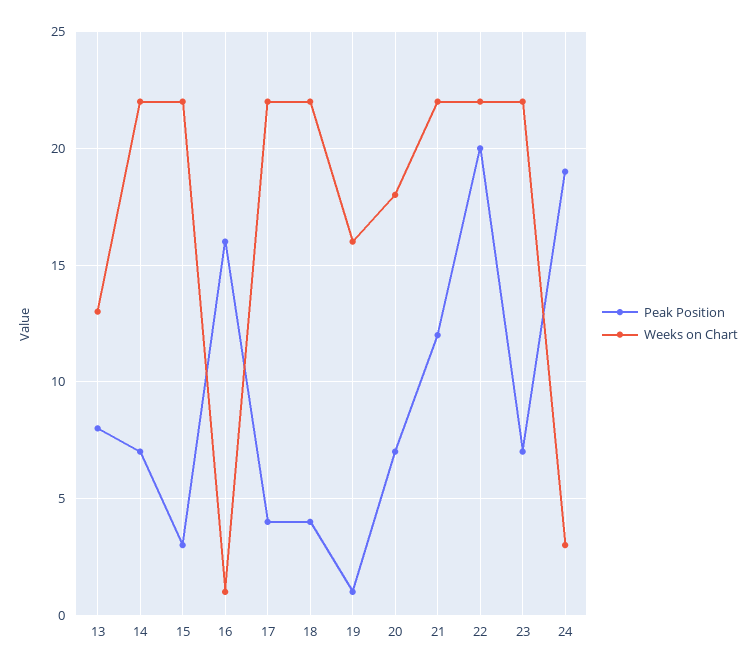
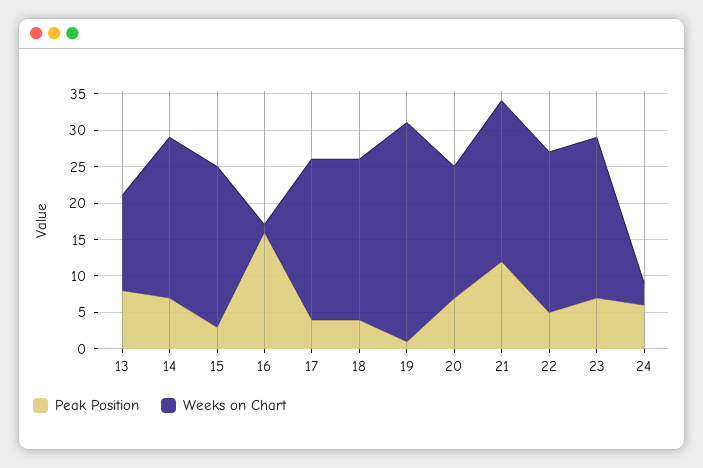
Weeks on Chart, 19: 16 -> 30
Peak Position, 22: 20 -> 5
Peak Position, 24: 19 -> 5

